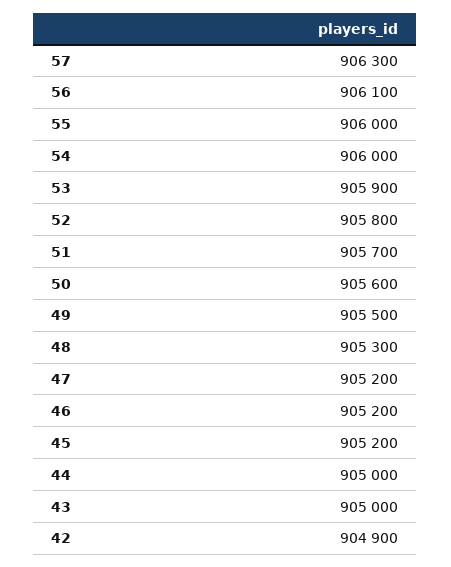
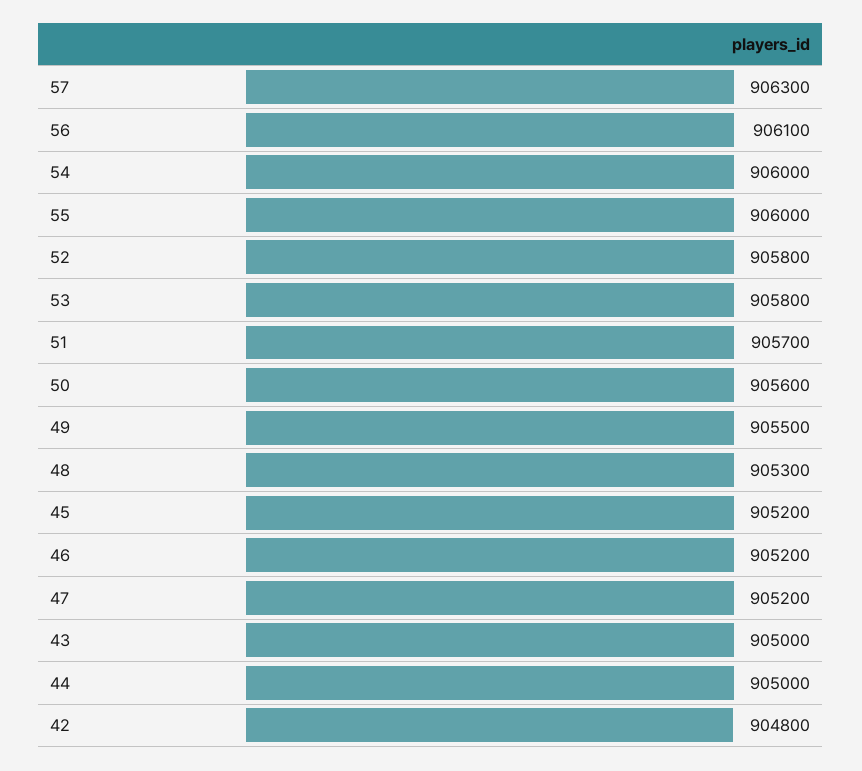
53: 905900 -> 905800
42: 904900 -> 904800

